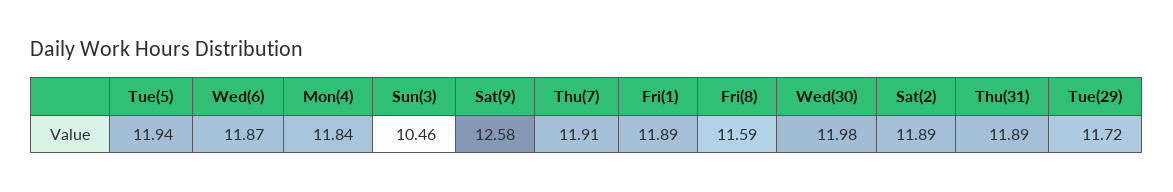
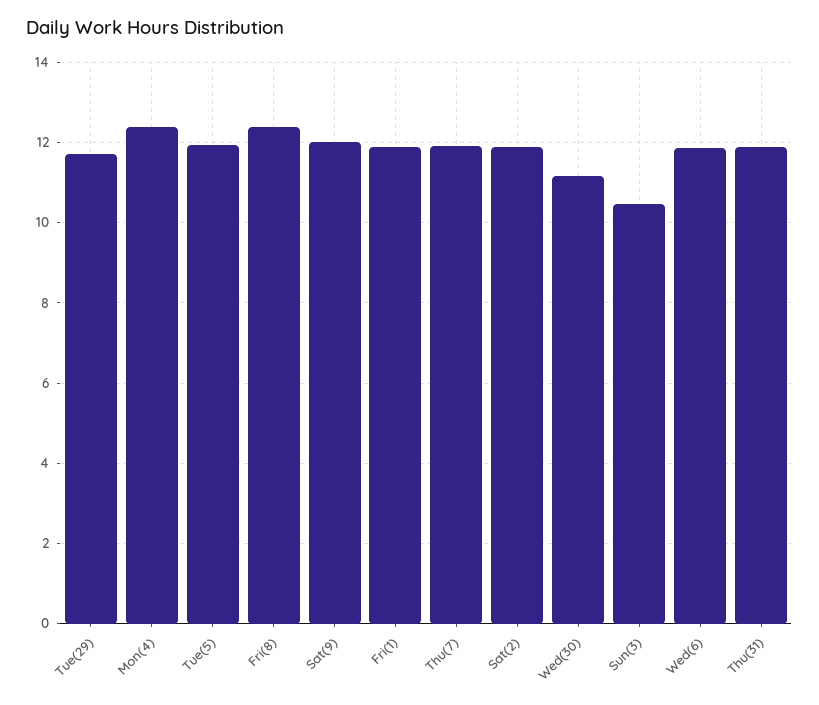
Mon(4): 11.84 -> 12.4
Sat(9): 12.58 -> 12
Fri(8): 11.59 -> 12.4
Wed(30): 11.98 -> 11.2

